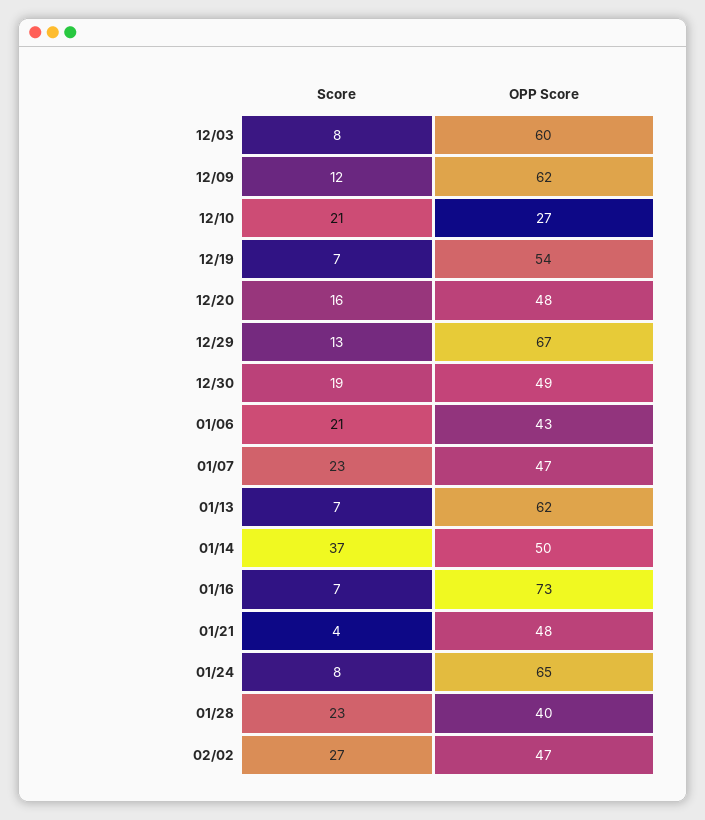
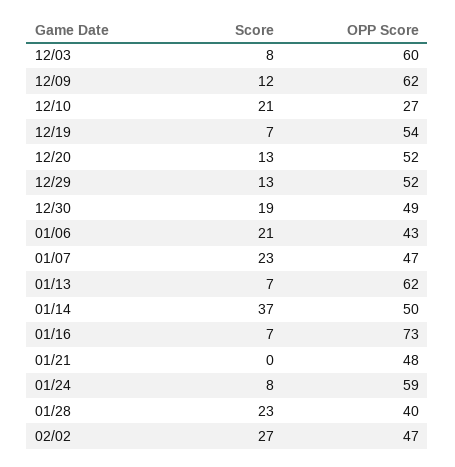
Score, 12/20: 16 -> 13
OPP Score, 12/20: 48 -> 52
OPP Score, 12/29: 67 -> 52
Score, 01/21: 4 -> 0
OPP Score, 01/24: 65 -> 59

